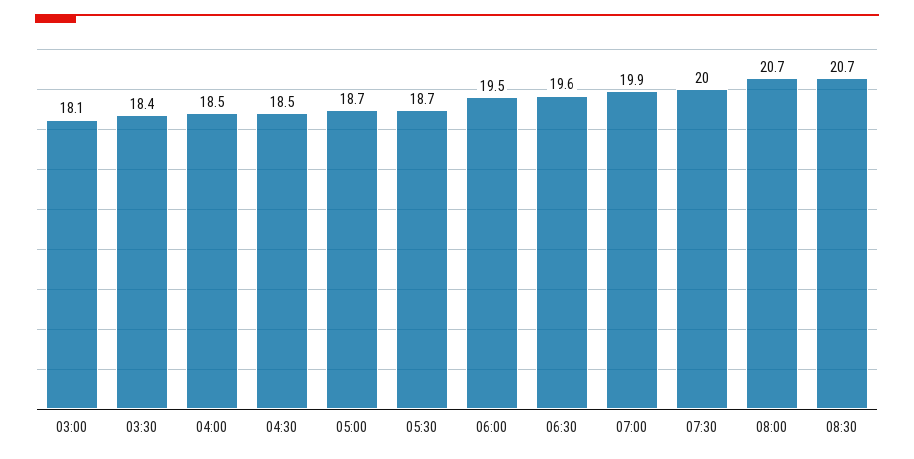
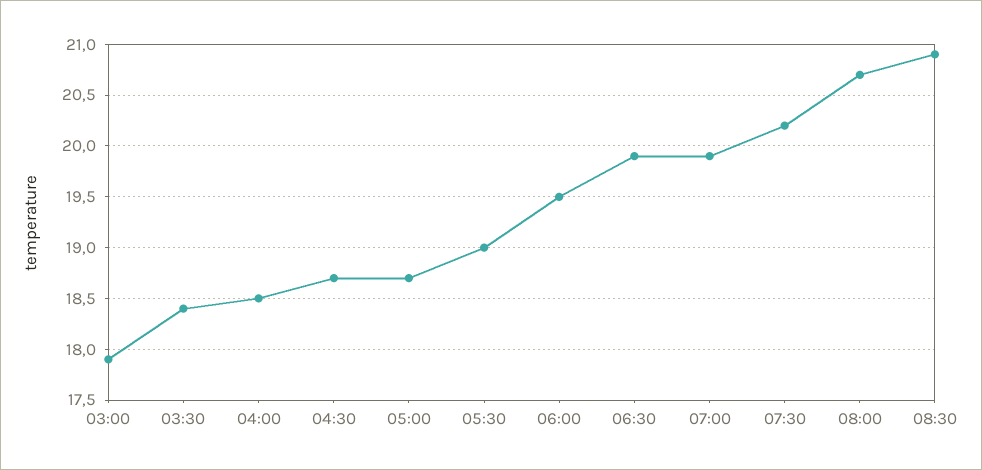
03:00: 18.1 -> 17.9
04:30: 18.5 -> 18.7
05:30: 18.7 -> 19
06:30: 19.6 -> 19.9
07:30: 20 -> 20.2
08:30: 20.7 -> 20.9

